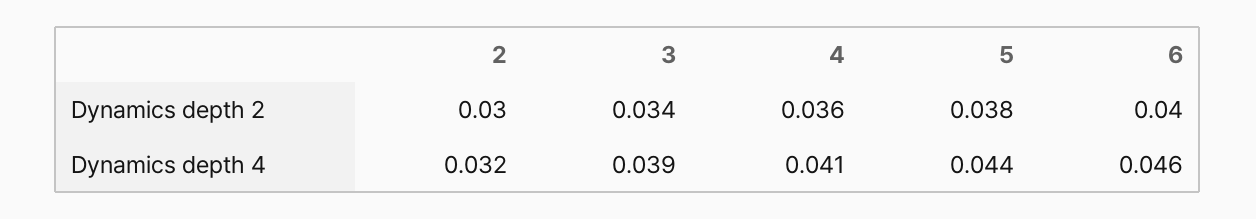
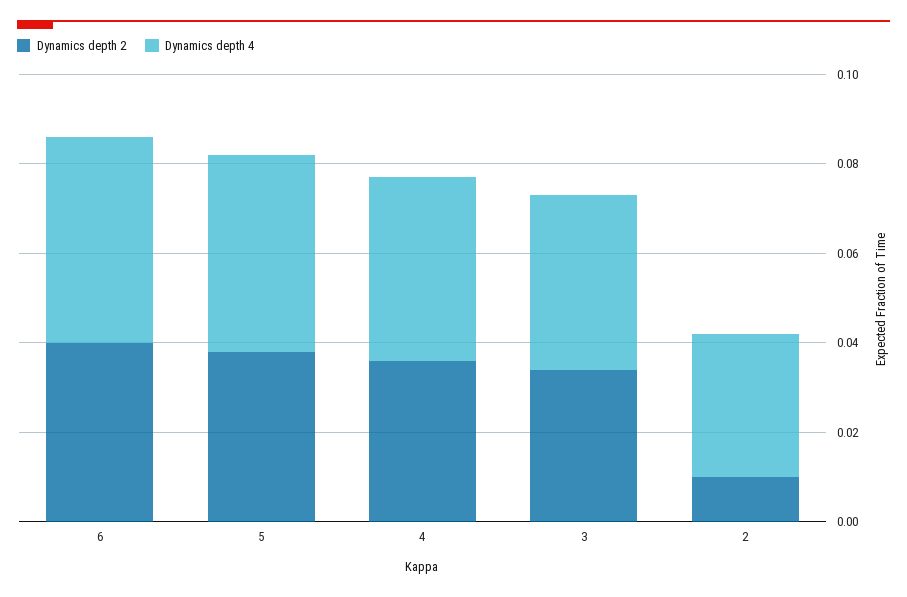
Dynamics depth 2, 2: 0.03 -> 0.01

